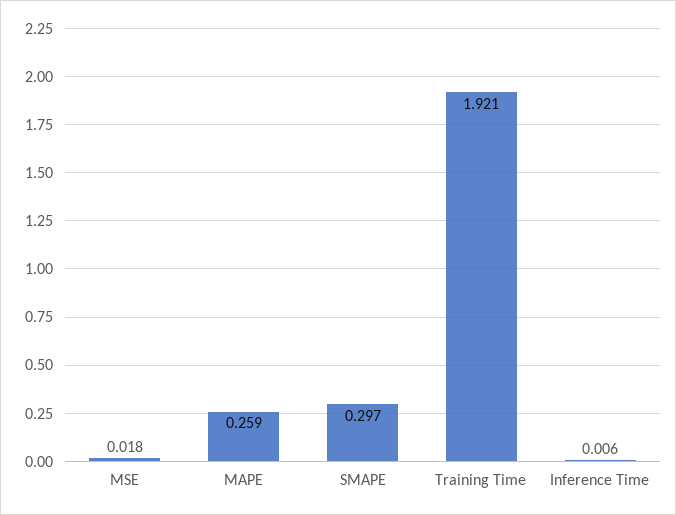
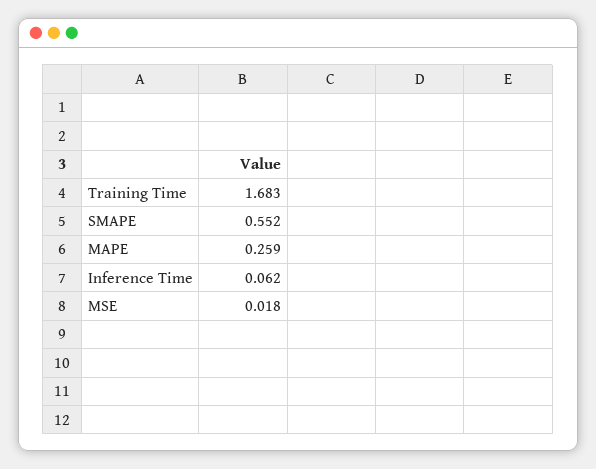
SMAPE: 0.297 -> 0.552
Training Time: 1.921 -> 1.683
Inference Time: 0.006 -> 0.062

